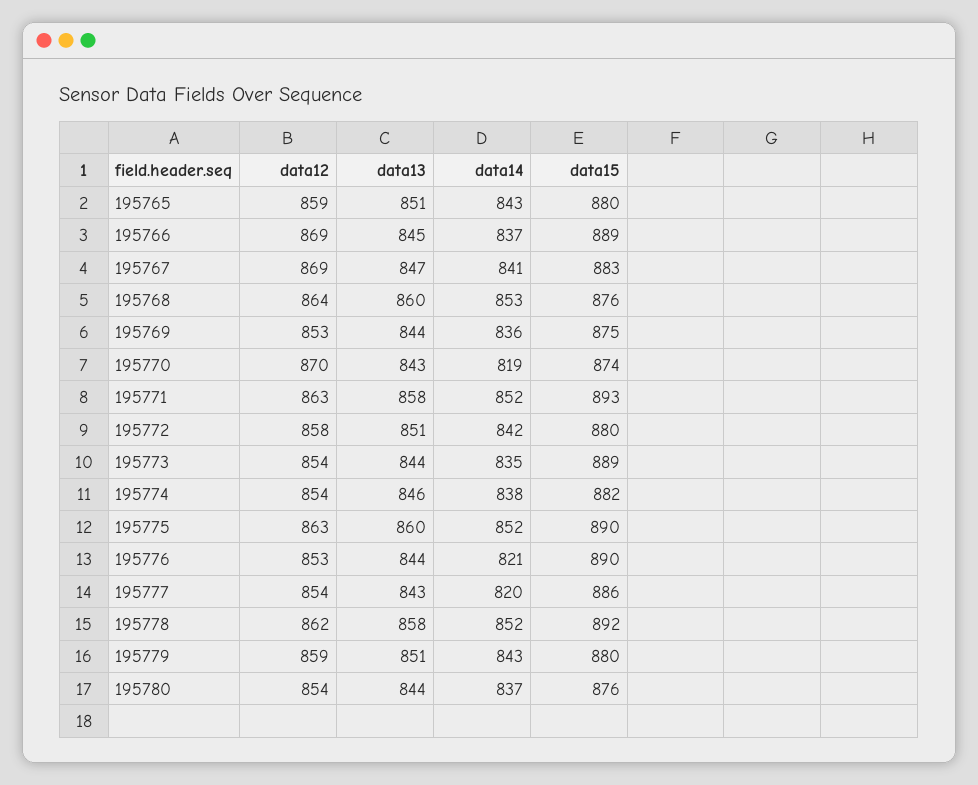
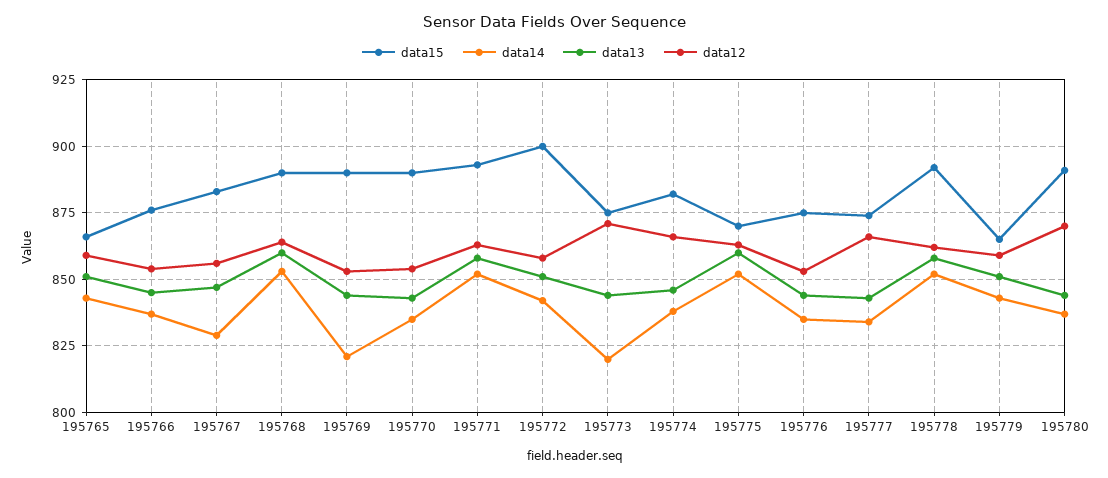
data15, 195765: 880 -> 865
data12, 195766: 869 -> 855
data15, 195766: 889 -> 875
data12, 195767: 869 -> 855
data14, 195767: 841 -> 830
data15, 195768: 876 -> 890
data14, 195769: 836 -> 820
data15, 195769: 875 -> 890
data12, 195770: 870 -> 855
data14, 195770: 819 -> 835
data15, 195770: 874 -> 890
data15, 195772: 880 -> 900
data12, 195773: 854 -> 870
data14, 195773: 835 -> 820
data15, 195773: 889 -> 875
data12, 195774: 854 -> 865
data15, 195775: 890 -> 870
data14, 195776: 821 -> 835
data15, 195776: 890 -> 875
data12, 195777: 854 -> 865
data14, 195777: 820 -> 835
data15, 195777: 886 -> 875
data15, 195779: 880 -> 865
data12, 195780: 854 -> 870
data15, 195780: 876 -> 890

